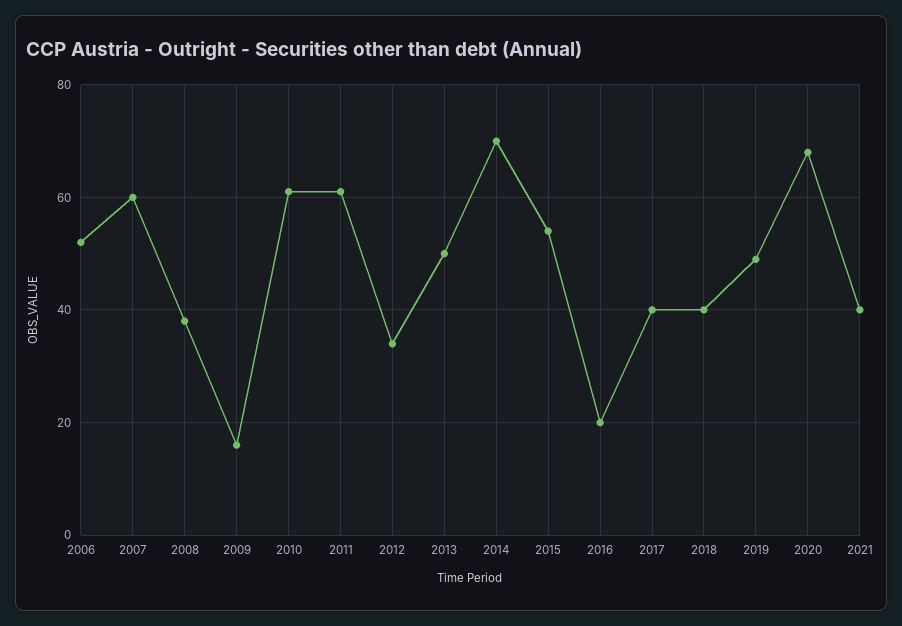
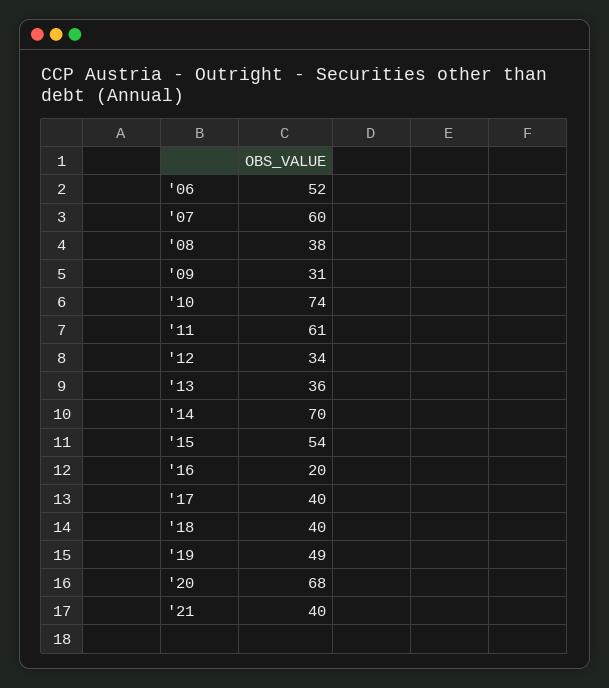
2009: 15 -> 31
2010: 60 -> 74
2013: 50 -> 36

